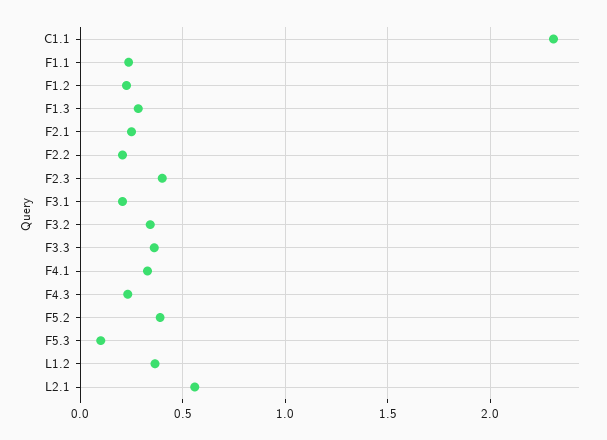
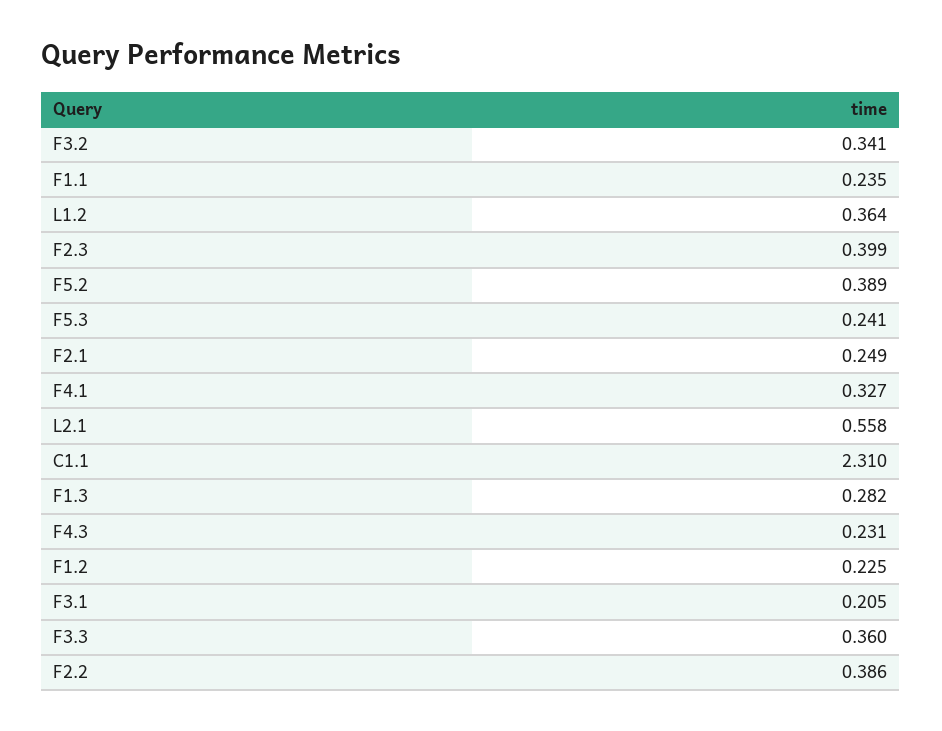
F2.2: 0.2 -> 0.386
F5.3: 0.1 -> 0.241

